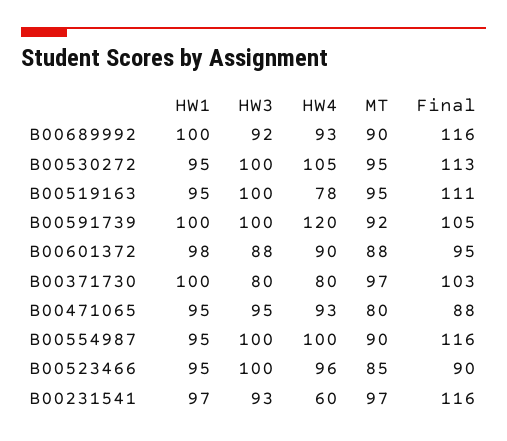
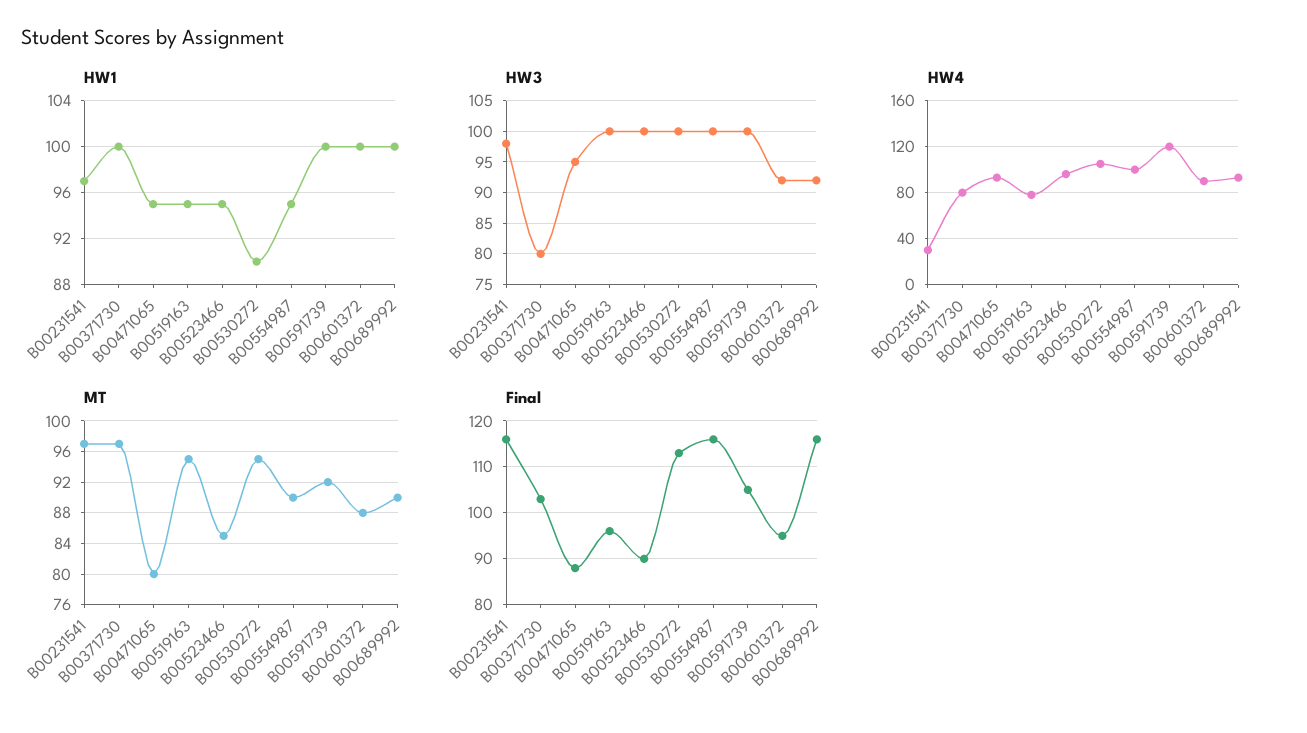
HW1, B00530272: 95 -> 90
Final, B00519163: 111 -> 95
HW1, B00601372: 98 -> 100
HW3, B00601372: 88 -> 92
HW3, B00231541: 93 -> 98
HW4, B00231541: 60 -> 30

